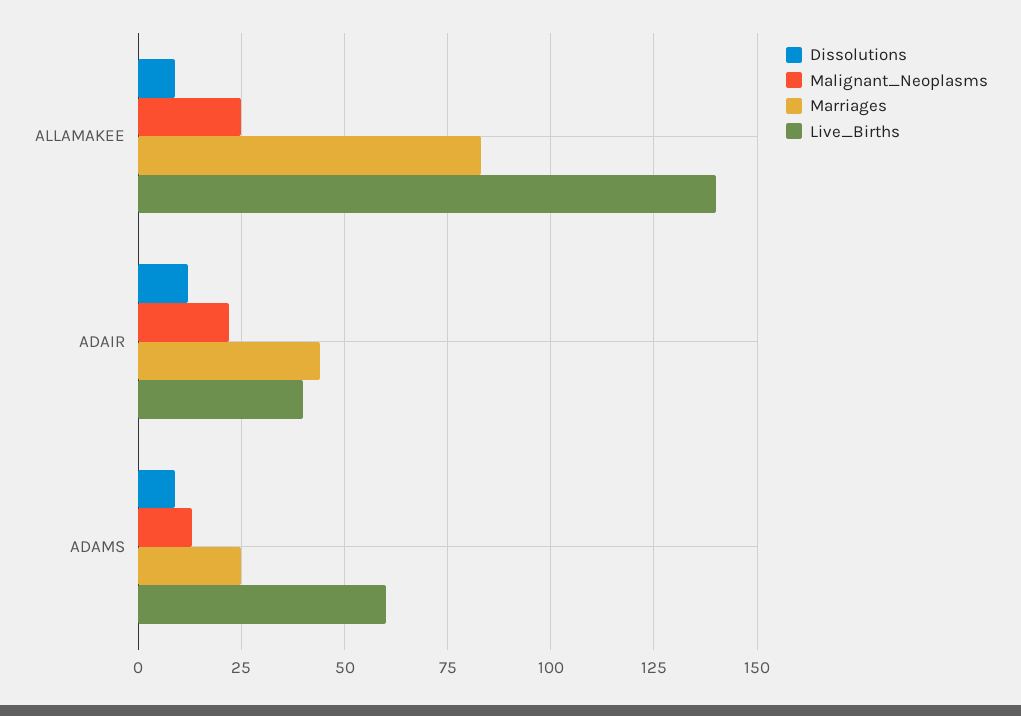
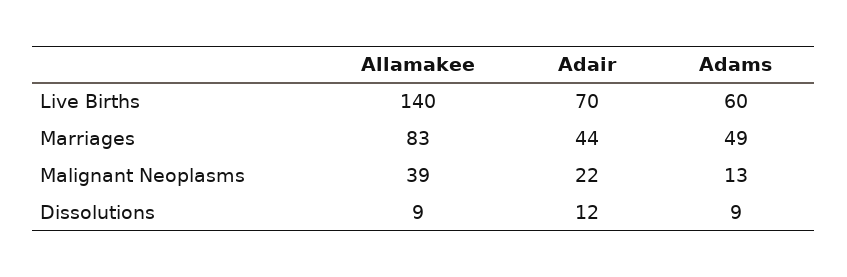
Malignant_Neoplasms, ALLAMAKEE: 25 -> 39
Live_Births, ADAIR: 40 -> 70
Marriages, ADAMS: 25 -> 49

